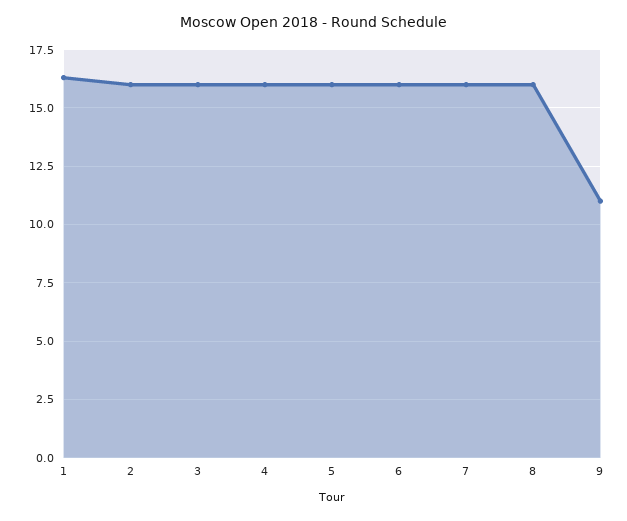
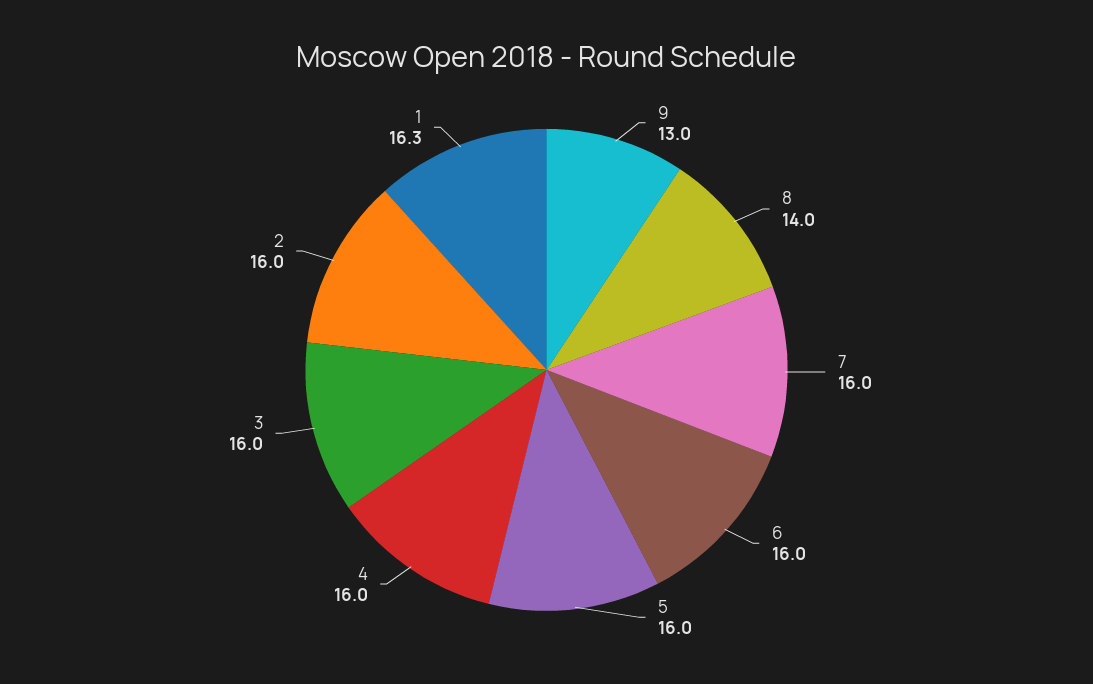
8: 16 -> 14
9: 11 -> 13

